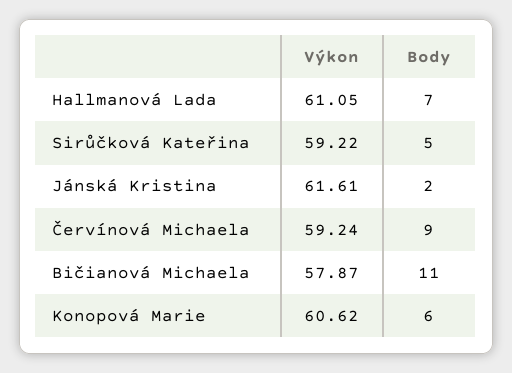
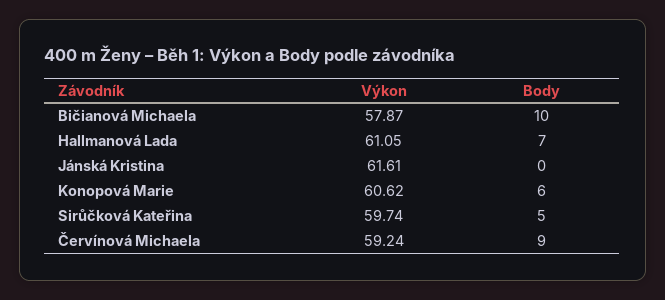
Výkon, Sirůčková Kateřina: 59.22 -> 59.74
Body, Jánská Kristina: 2 -> 0
Body, Bičianová Michaela: 11 -> 10

